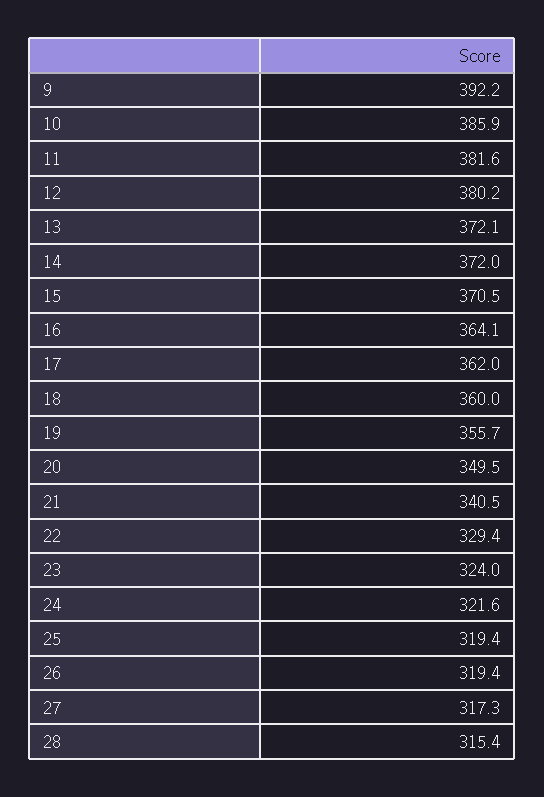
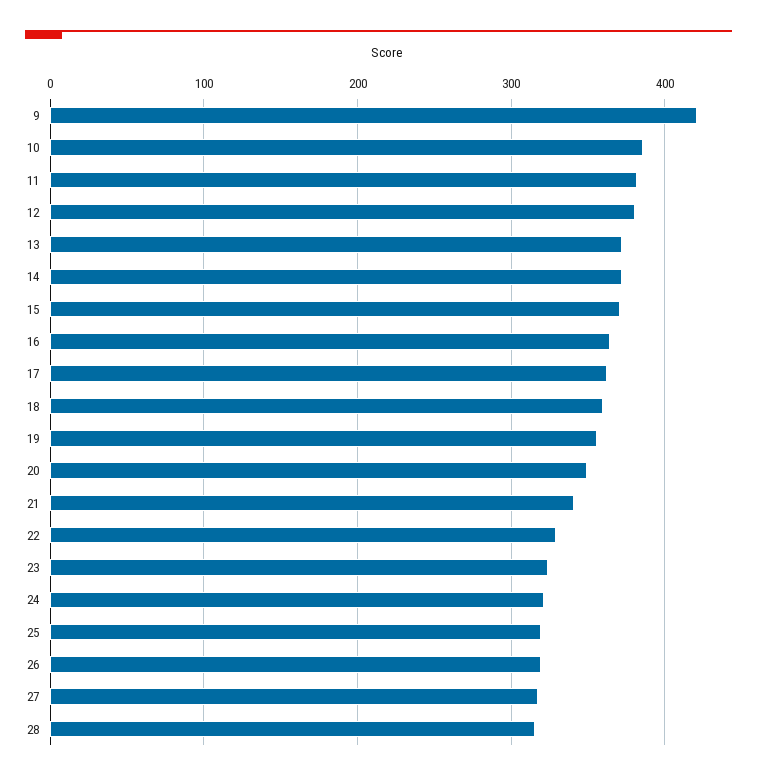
9: 392.2 -> 420

